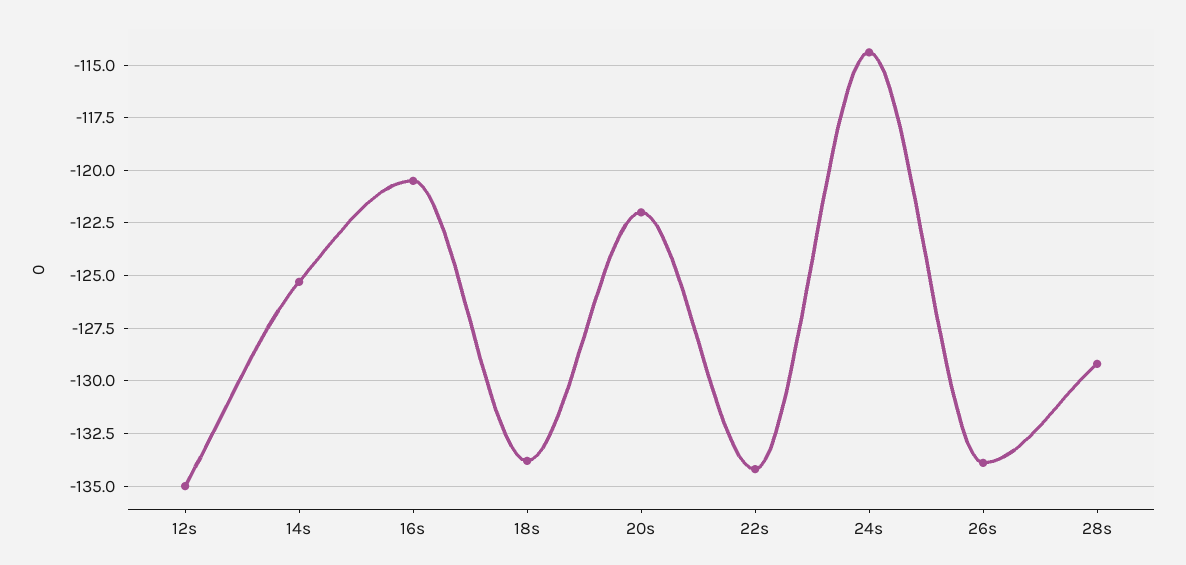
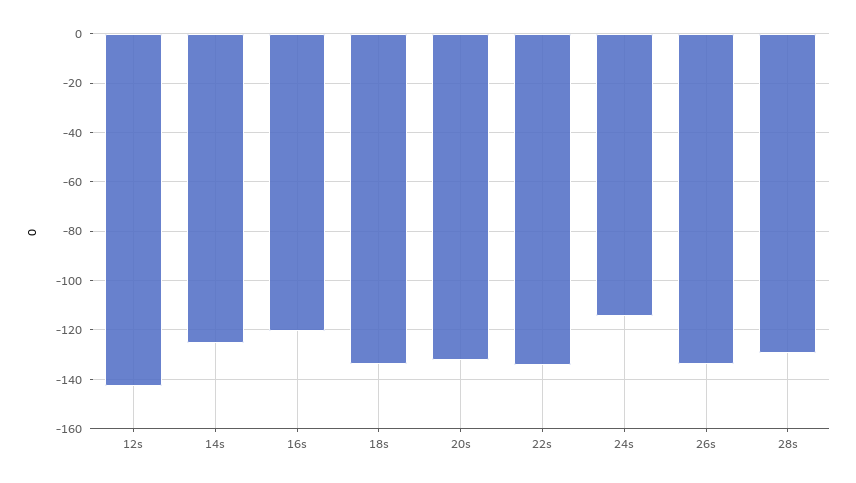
12s: -135 -> -142.5
20s: -122 -> -132.5

